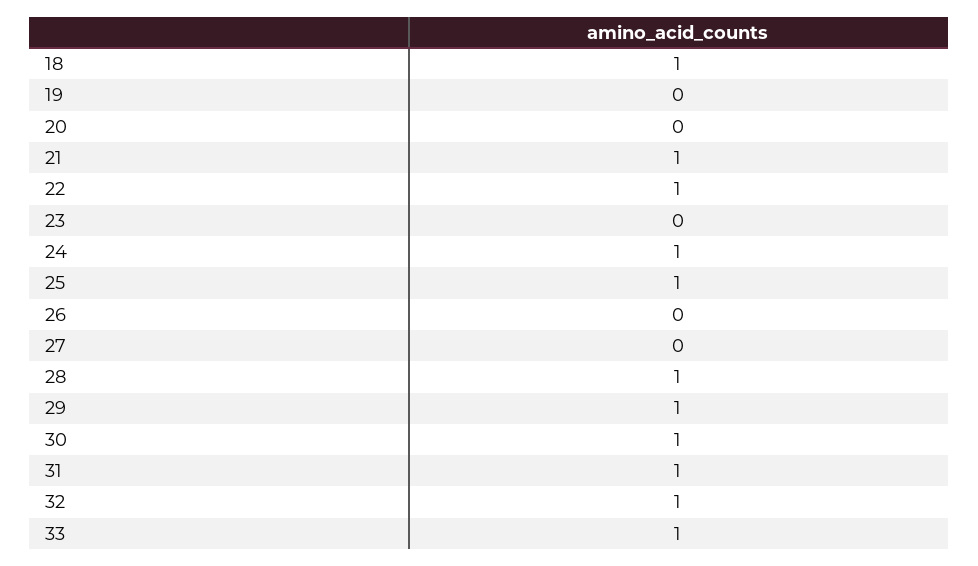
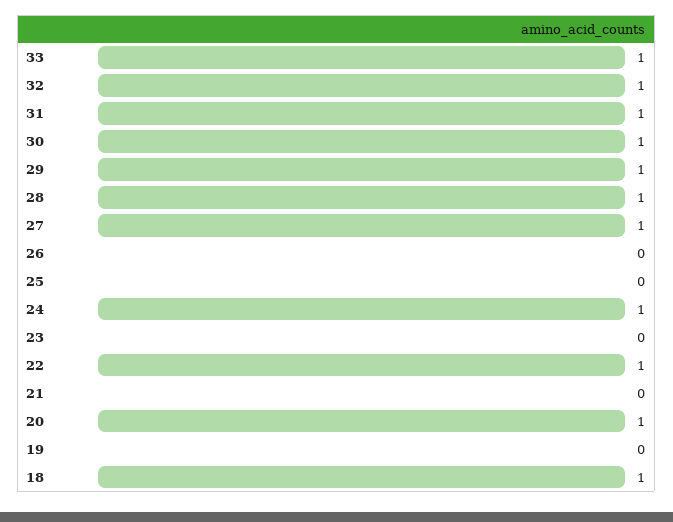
20: 0 -> 1
21: 1 -> 0
25: 1 -> 0
27: 0 -> 1

